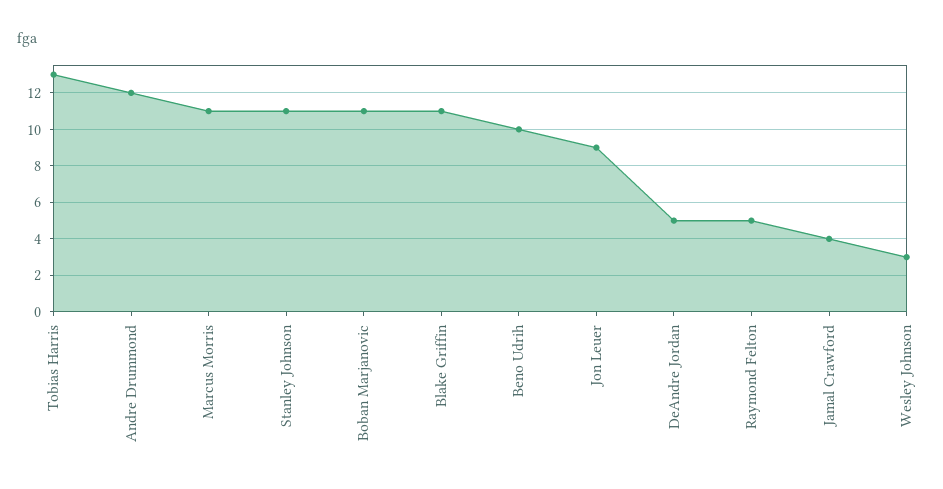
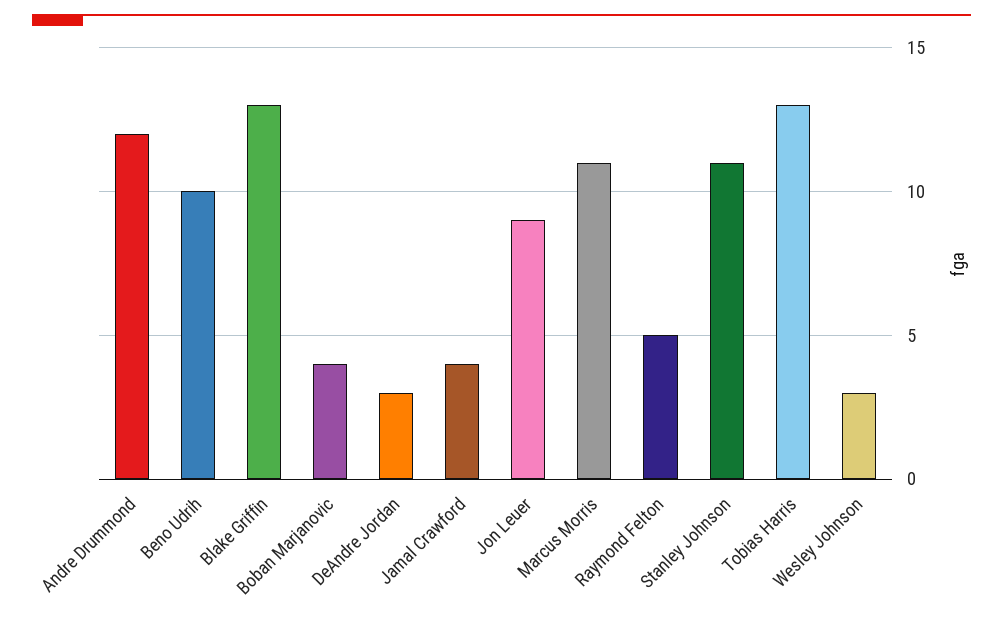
Boban Marjanovic: 11 -> 4
Blake Griffin: 11 -> 13
DeAndre Jordan: 5 -> 3

